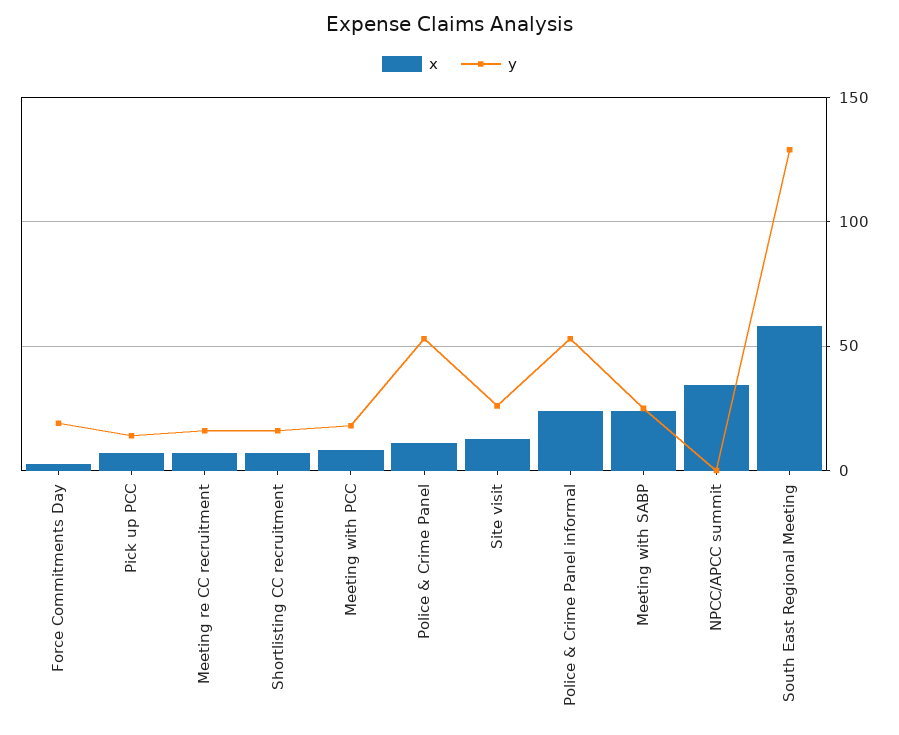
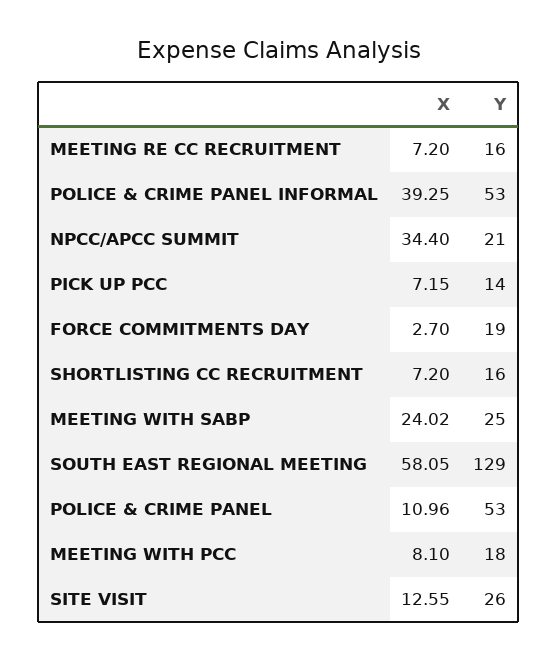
x, Police & Crime Panel informal: 25 -> 39.25
y, NPCC/APCC summit: 0 -> 21

